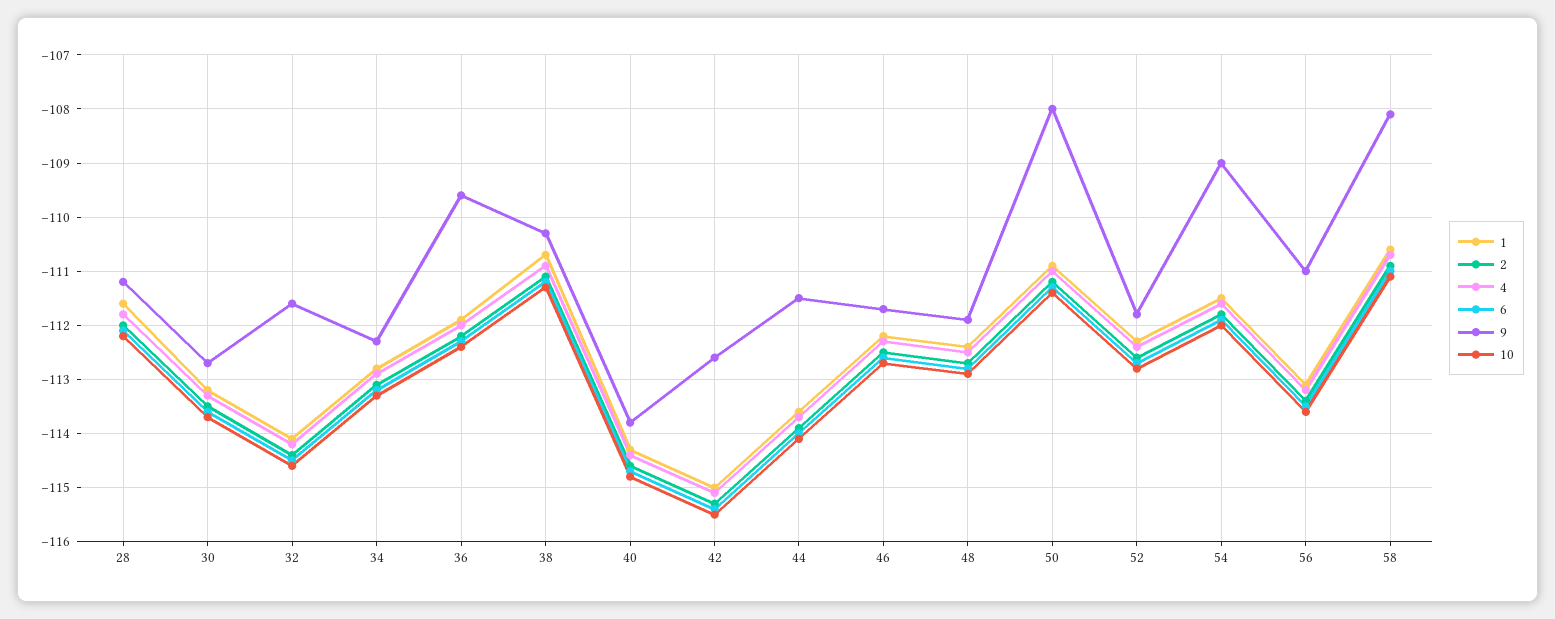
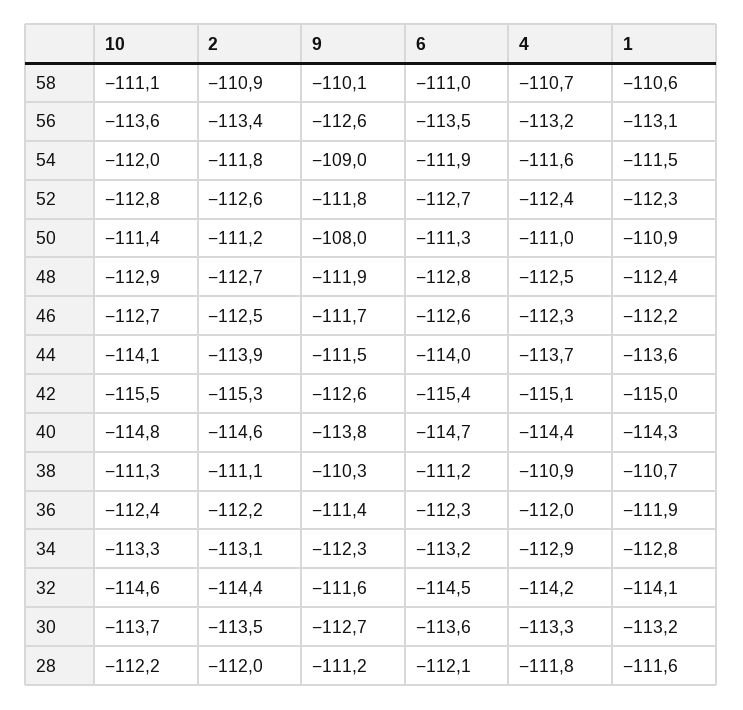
9, 36: -109.5 -> -111.4
9, 56: -111 -> -112.6
9, 58: -108 -> -110.1

